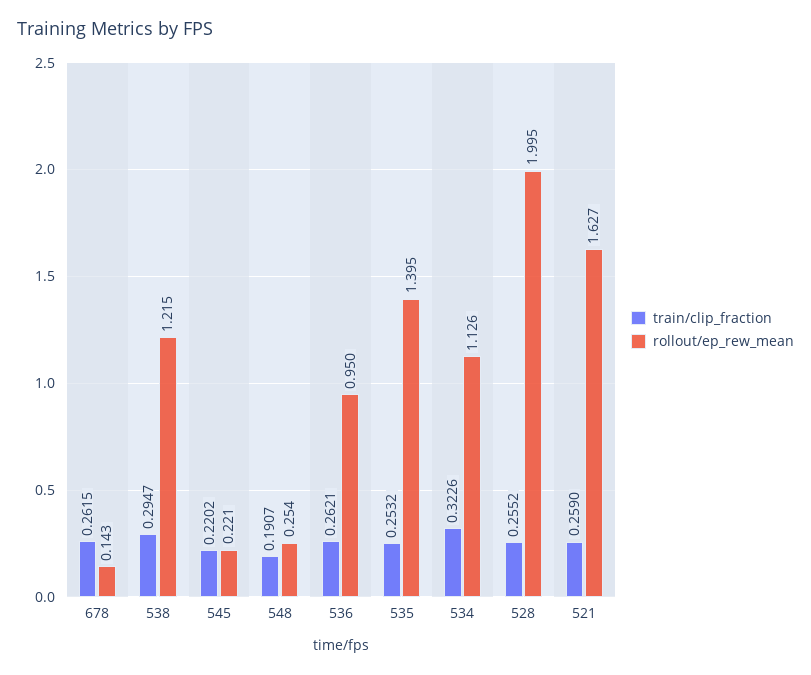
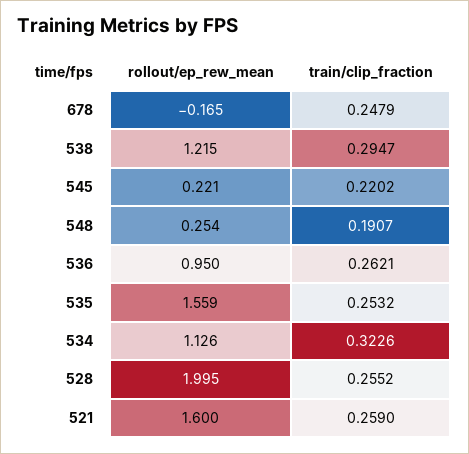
train/clip_fraction, 678: 0.2615 -> 0.2479
rollout/ep_rew_mean, 678: 0.143 -> -0.165
rollout/ep_rew_mean, 535: 1.395 -> 1.559
rollout/ep_rew_mean, 521: 1.627 -> 1.6

